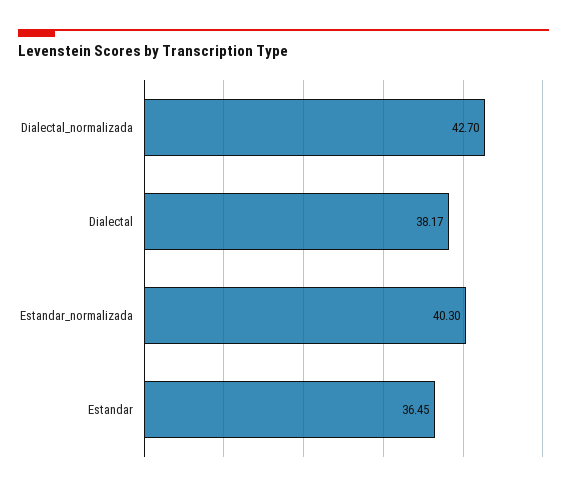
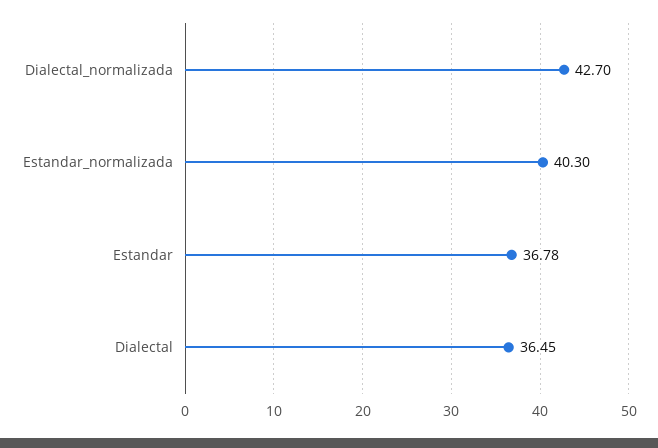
Dialectal: 38.17 -> 36.45
Estandar: 36.45 -> 36.78

